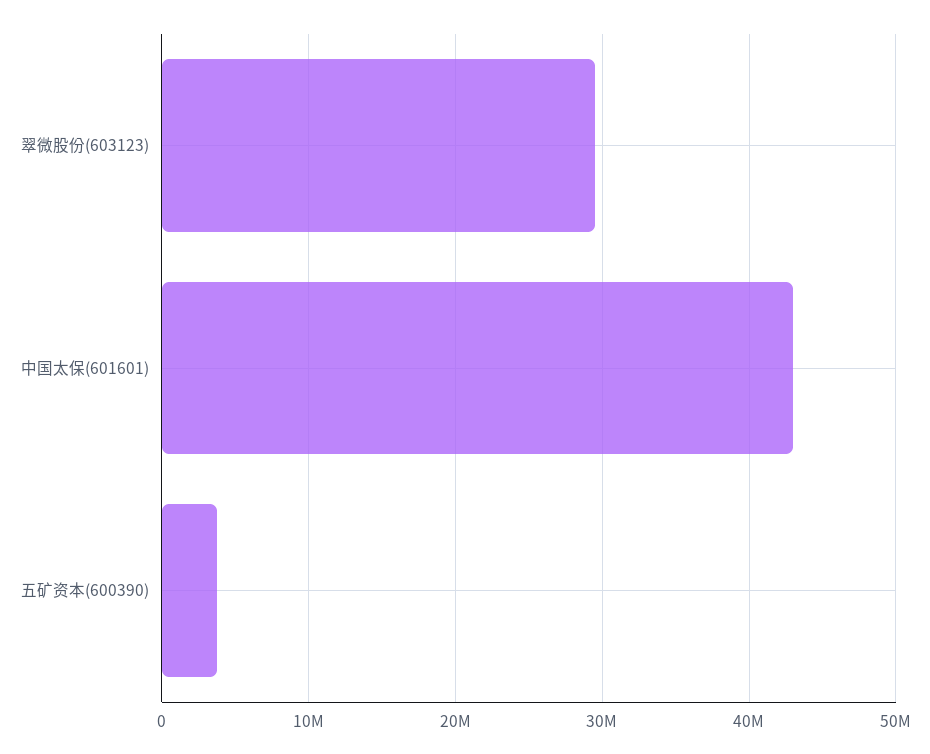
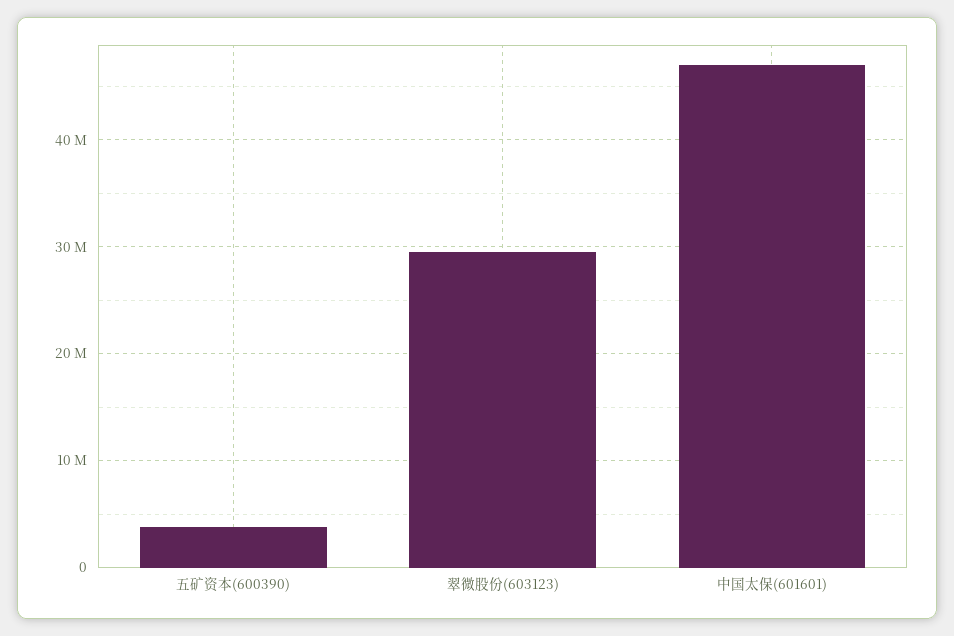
中国太保(601601): 43000000 -> 47000000

